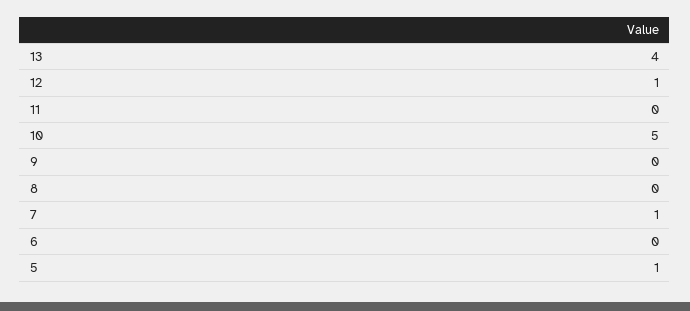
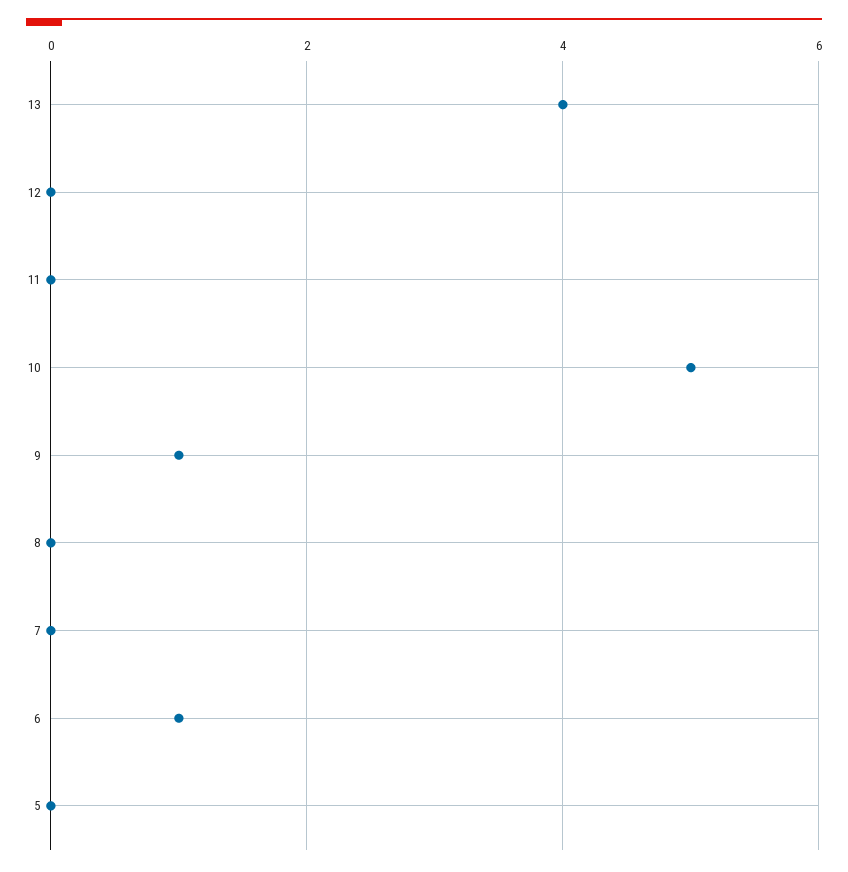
12: 1 -> 0
9: 0 -> 1
7: 1 -> 0
6: 0 -> 1
5: 1 -> 0

